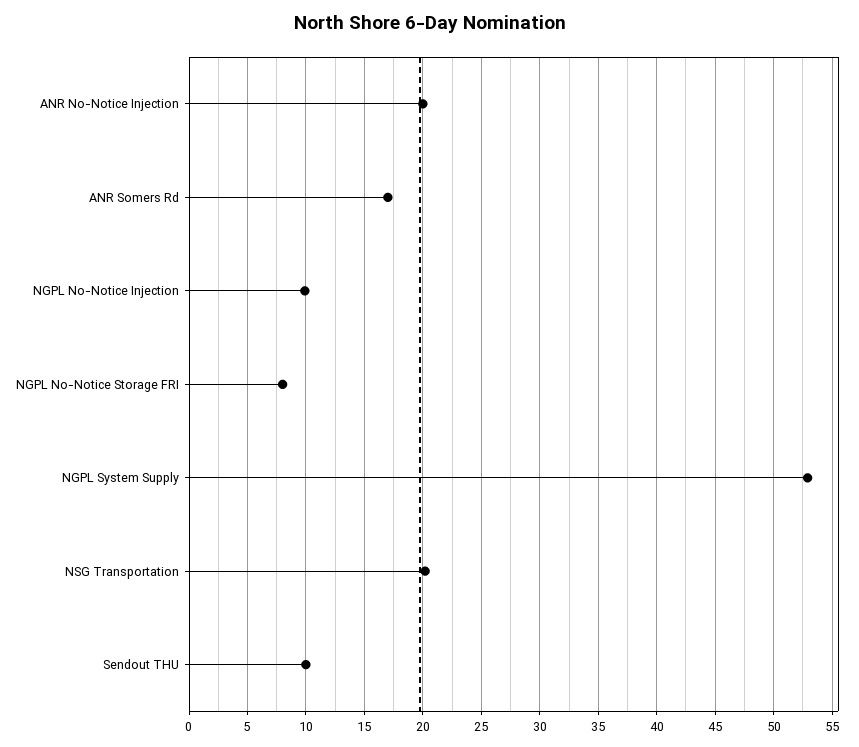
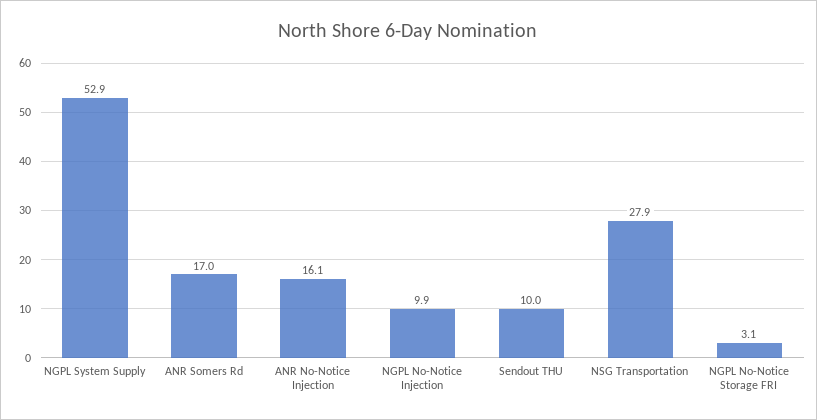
ANR No-Notice Injection: 20 -> 16.1
NGPL No-Notice Storage FRI: 8 -> 3.1
NSG Transportation: 20 -> 27.9

